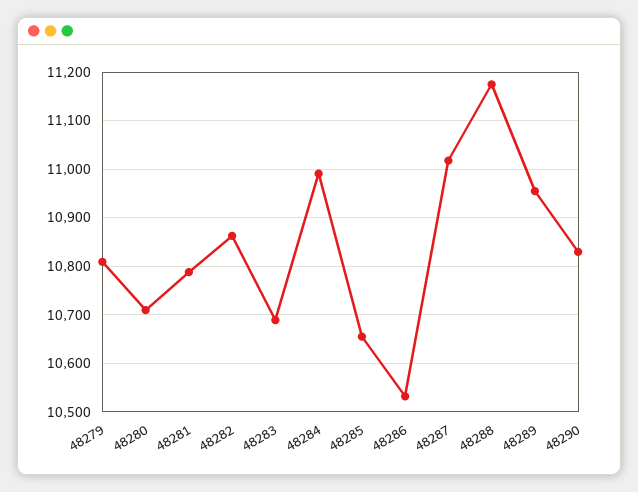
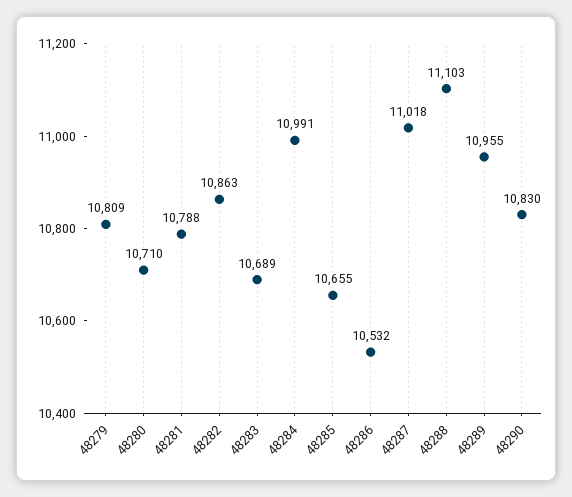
48288: 11180 -> 11103

